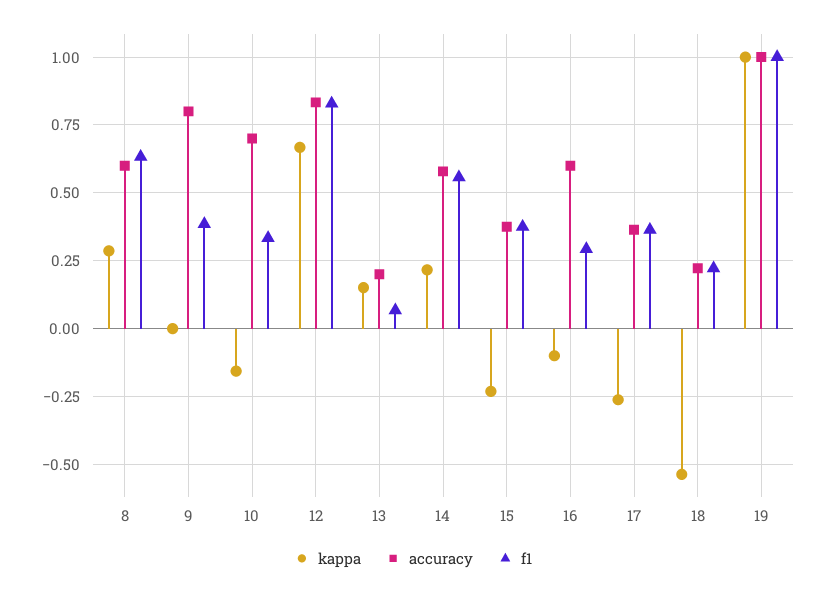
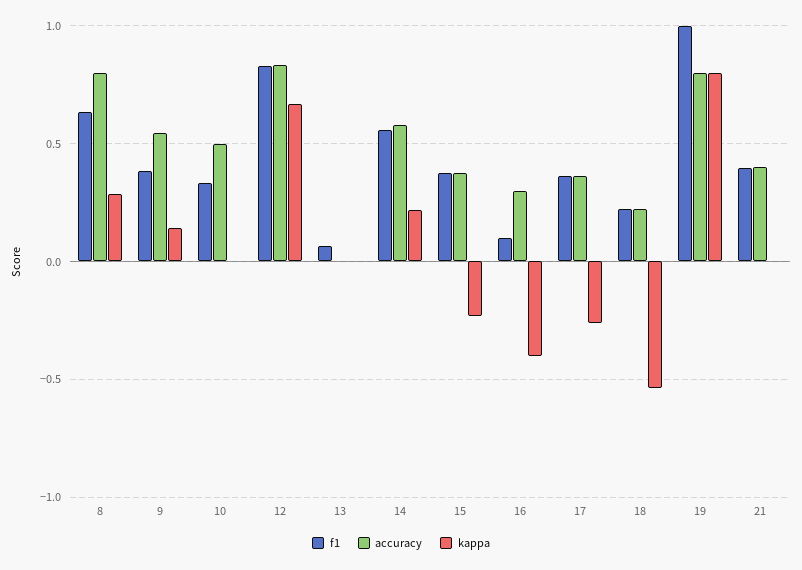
accuracy, 8: 0.6 -> 0.8
kappa, 9: 0 -> 0.15
accuracy, 9: 0.8 -> 0.55
kappa, 10: -0.15 -> 0
accuracy, 10: 0.7 -> 0.5
kappa, 13: 0.15 -> 0
accuracy, 13: 0.2 -> 0
kappa, 16: -0.1 -> -0.4
accuracy, 16: 0.6 -> 0.3
f1, 16: 0.3 -> 0.1
kappa, 19: 1 -> 0.8
accuracy, 19: 1 -> 0.8
f1, 21: none -> 0.4
accuracy, 21: none -> 0.4
kappa, 21: none -> 0

